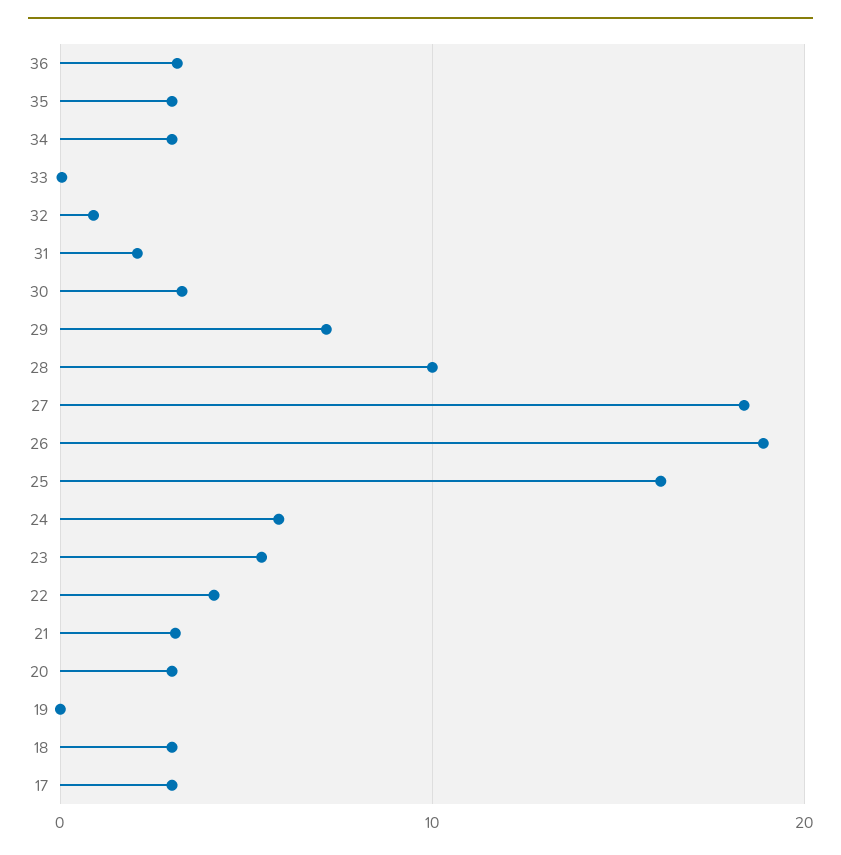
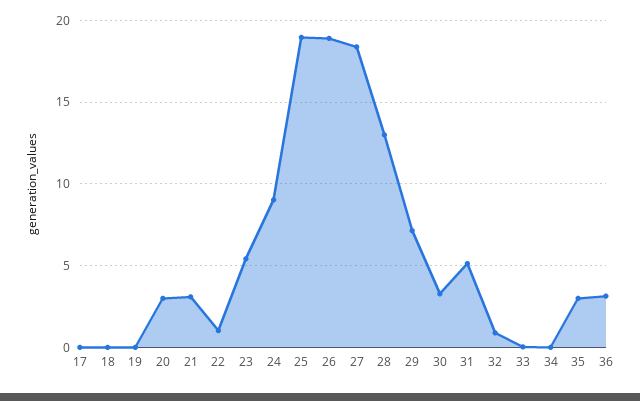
34: 3 -> 0
31: 2 -> 5
28: 10 -> 13
25: 16 -> 19
24: 6 -> 9
22: 4 -> 1
18: 3 -> 0
17: 3 -> 0

